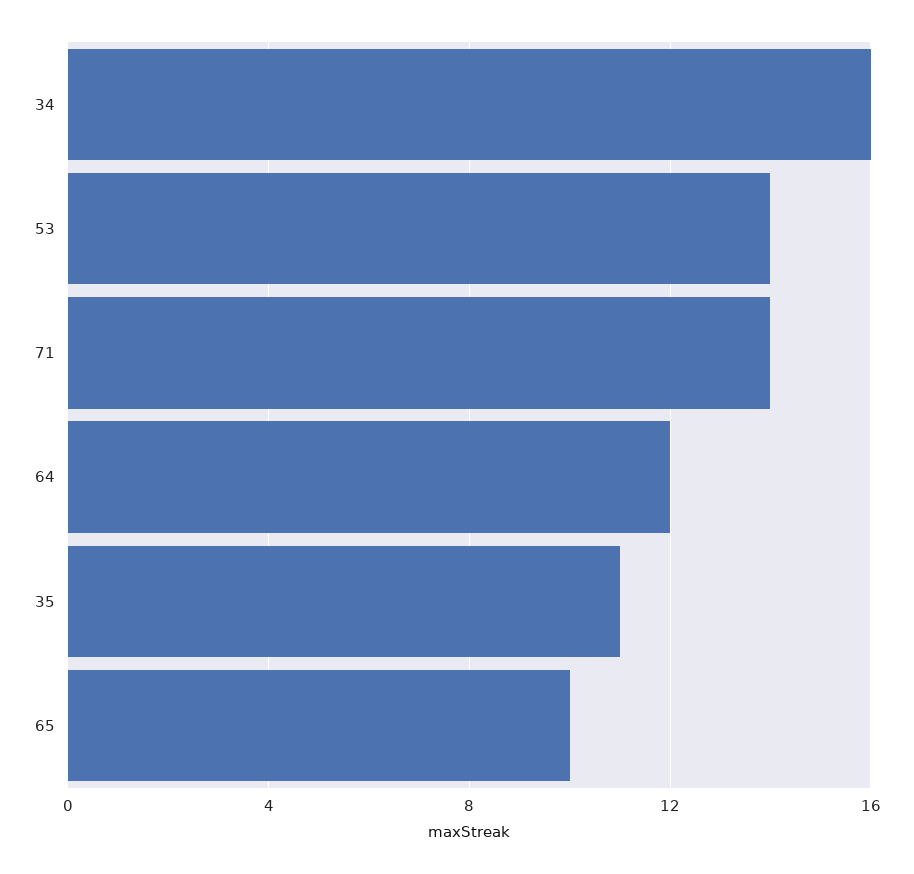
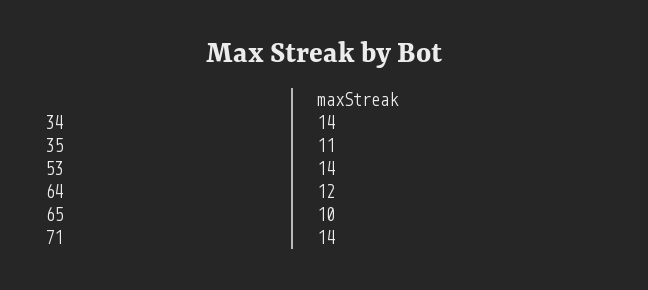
34: 16 -> 14

